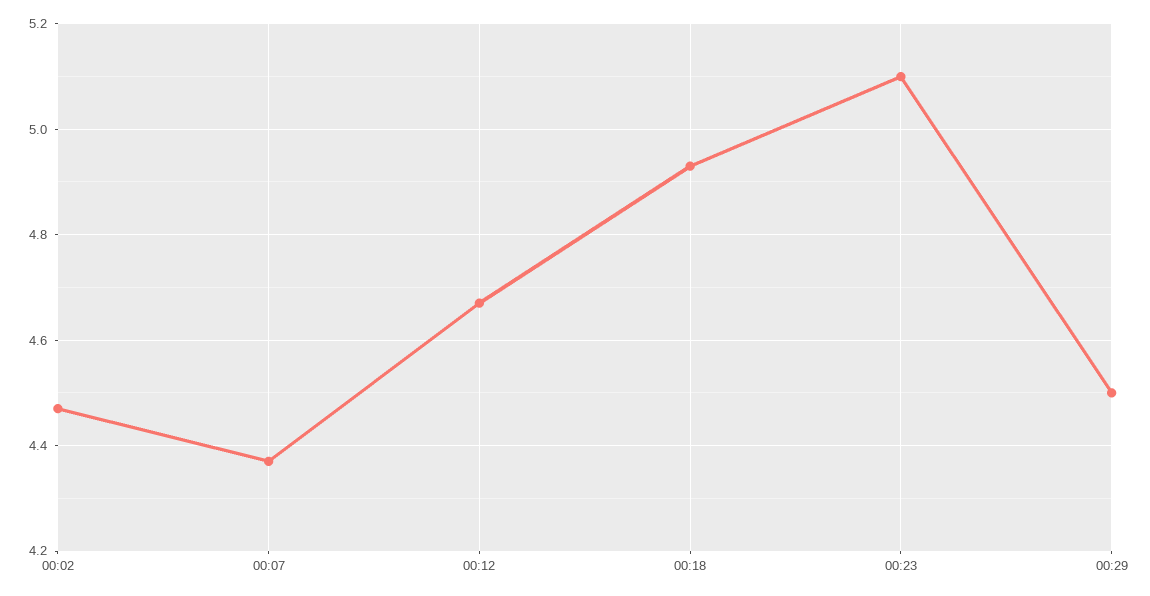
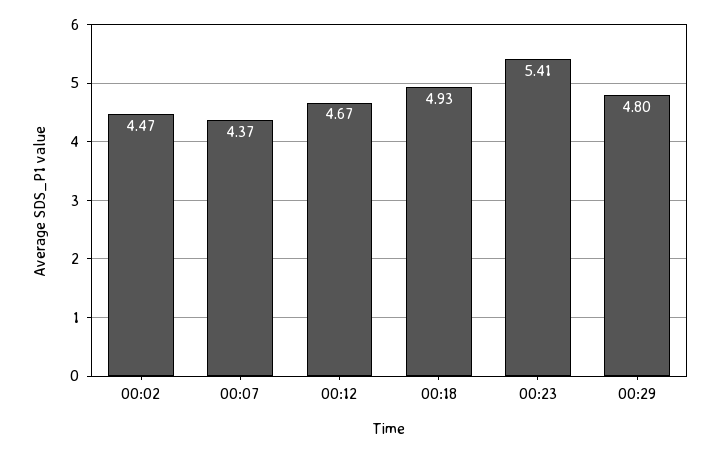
00:23: 5.1 -> 5.41
00:29: 4.5 -> 4.8

